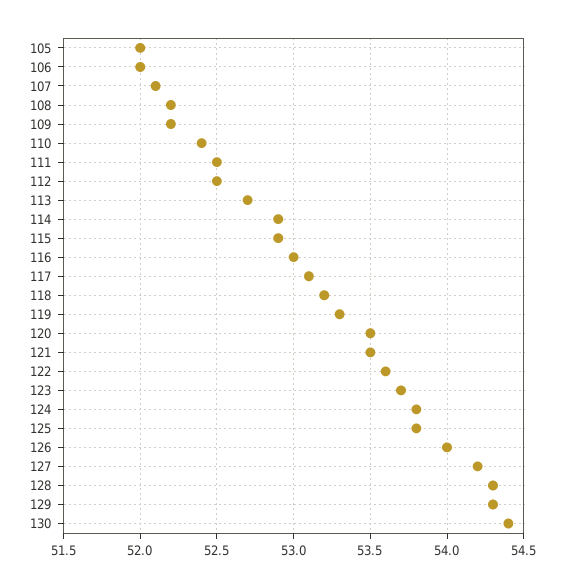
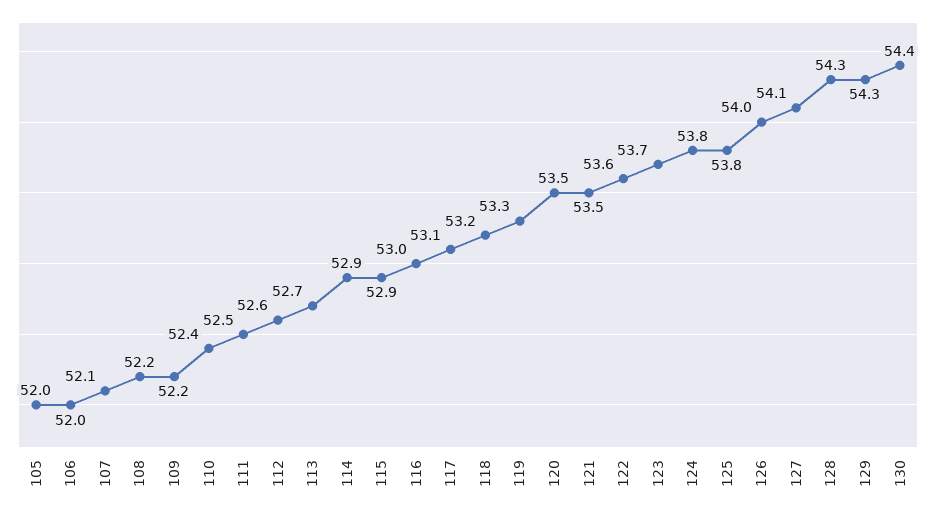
112: 52.5 -> 52.6
127: 54.2 -> 54.1

